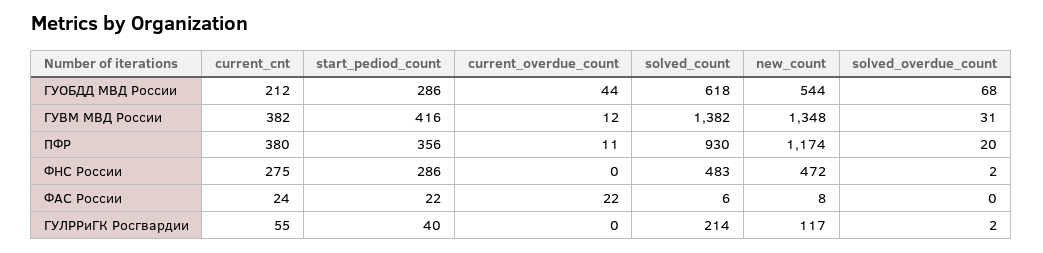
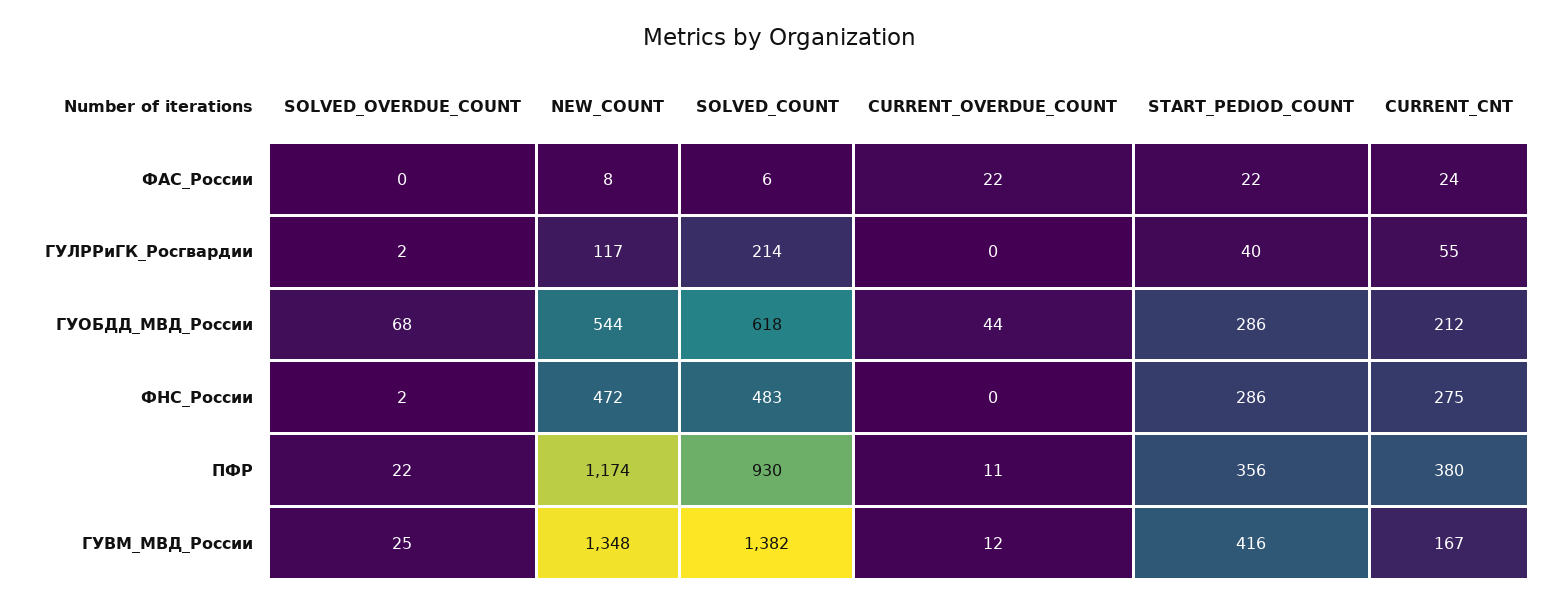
current_cnt, ГУВМ МВД России: 382 -> 167
solved_overdue_count, ГУВМ МВД России: 31 -> 25
solved_overdue_count, ПФР: 20 -> 22

